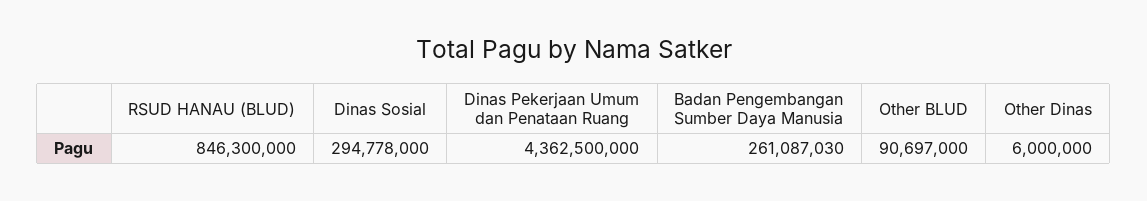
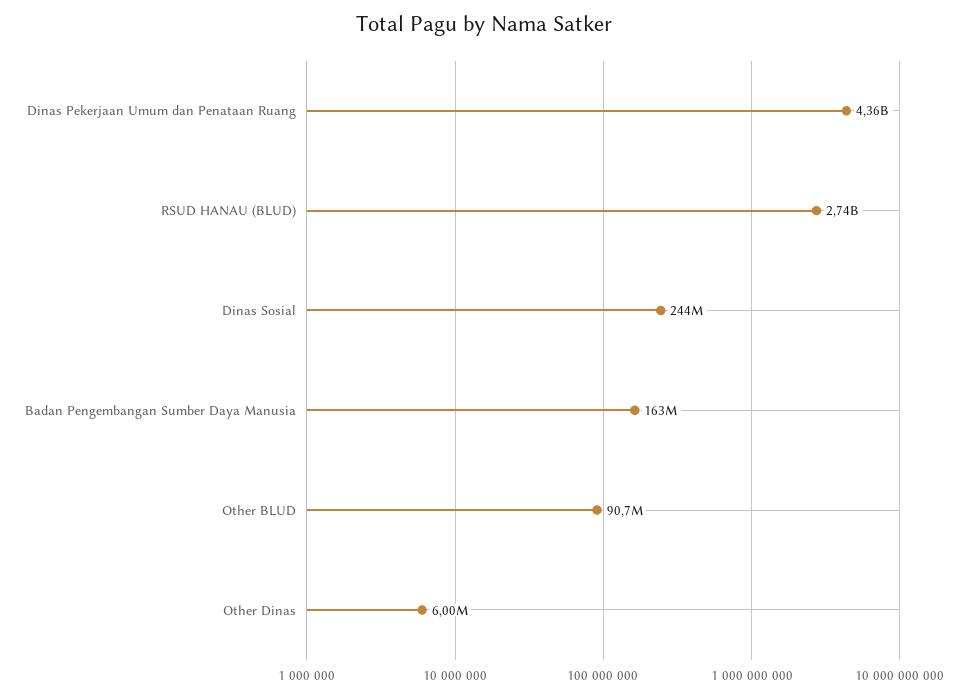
RSUD HANAU (BLUD): 846300000 -> 2740000000
Dinas Sosial: 294778000 -> 244000000
Badan Pengembangan Sumber Daya Manusia: 261087030 -> 163000000

